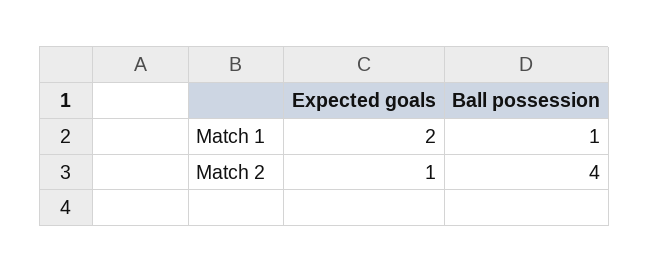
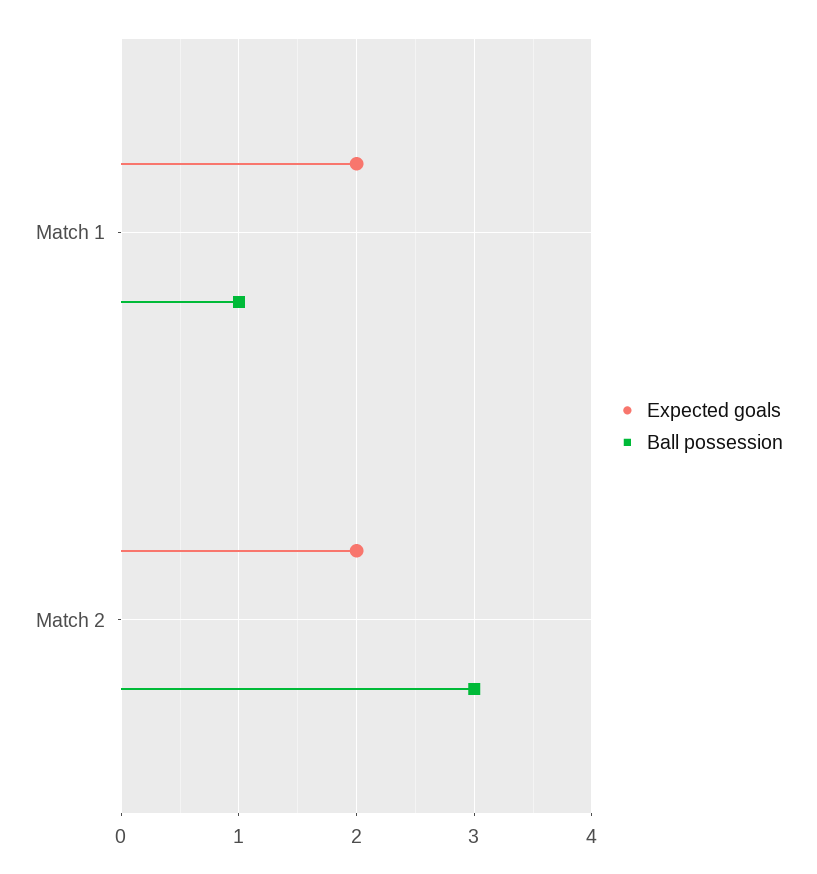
Expected goals, Match 2: 1 -> 2
Ball possession, Match 2: 4 -> 3

